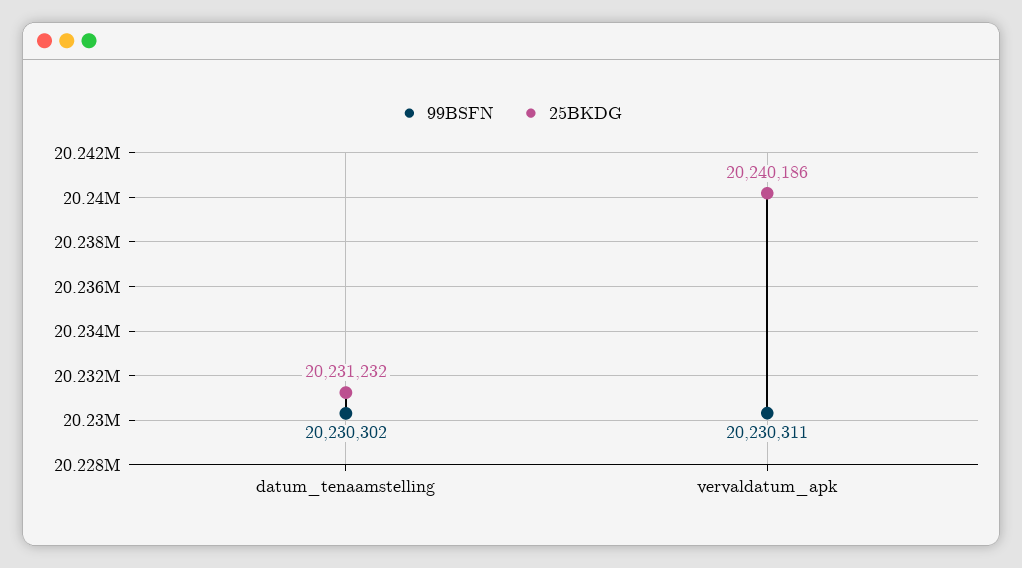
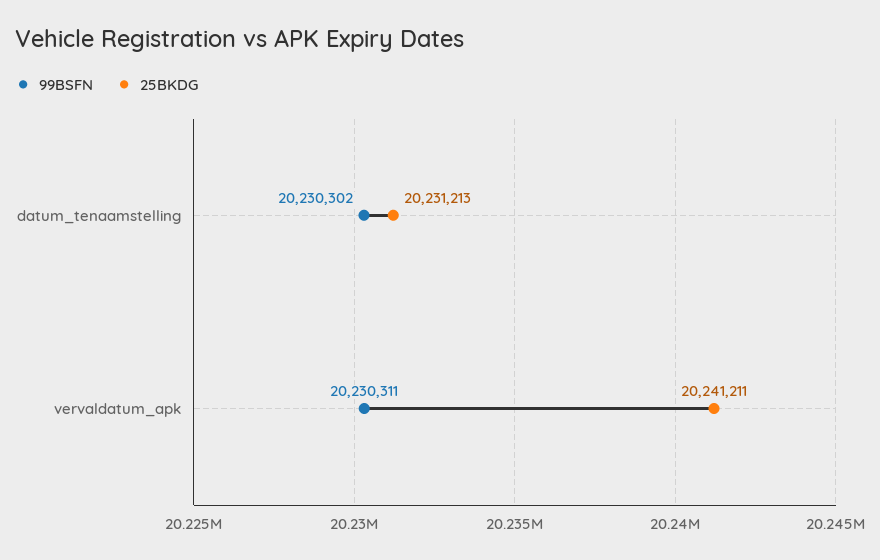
25BKDG, datum_tenaamstelling: 20231232 -> 20231213
25BKDG, vervaldatum_apk: 20240186 -> 20241211

